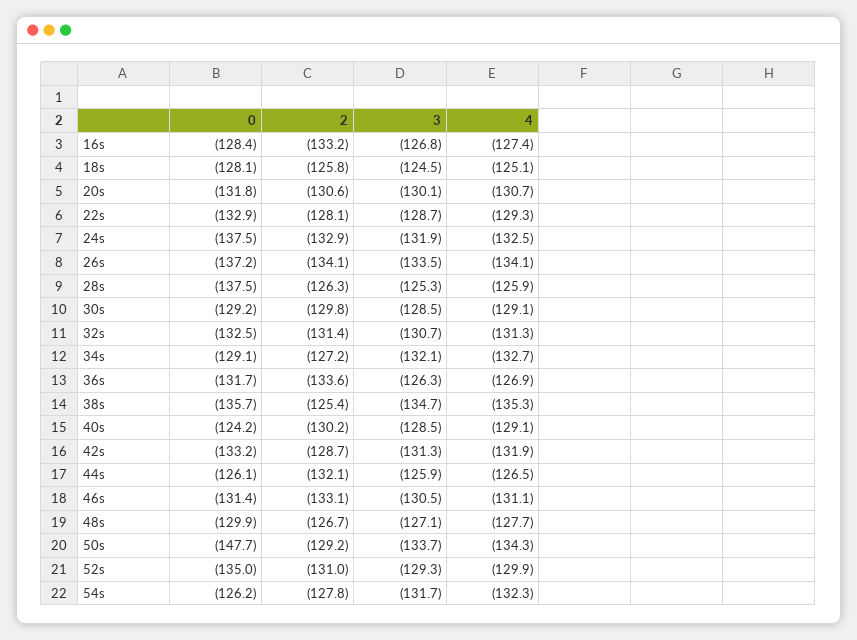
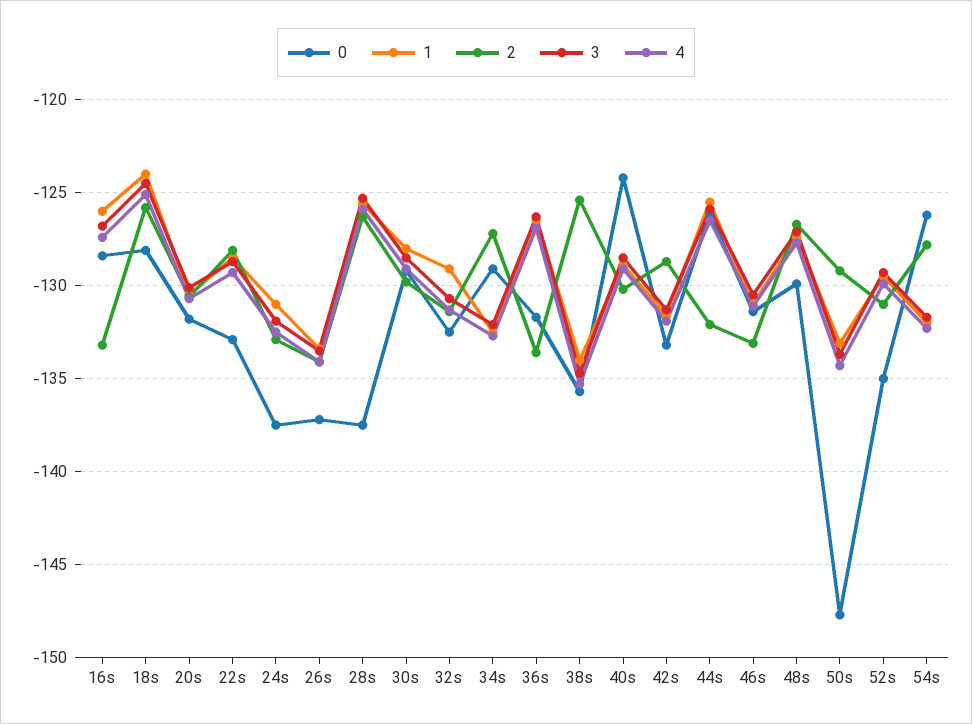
1, 16s: none -> -126
1, 18s: none -> -124
1, 20s: none -> -130.5
1, 22s: none -> -128.5
1, 24s: none -> -131
1, 26s: none -> -133.5
1, 28s: none -> -125.5
1, 30s: none -> -128
1, 32s: none -> -129
1, 34s: none -> -132.5
1, 36s: none -> -126.5
1, 38s: none -> -134
1, 40s: none -> -129
1, 42s: none -> -131.5
1, 44s: none -> -125.5
1, 46s: none -> -131
1, 48s: none -> -127.5
1, 50s: none -> -133
1, 52s: none -> -129.5
1, 54s: none -> -132

